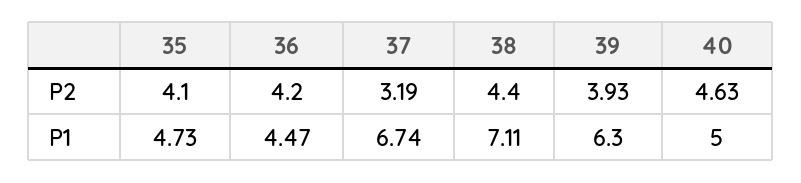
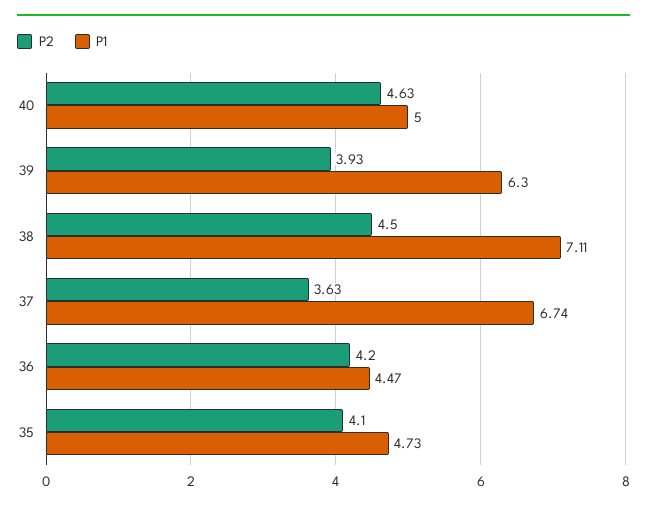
P2, 37: 3.19 -> 3.63
P2, 38: 4.4 -> 4.5

